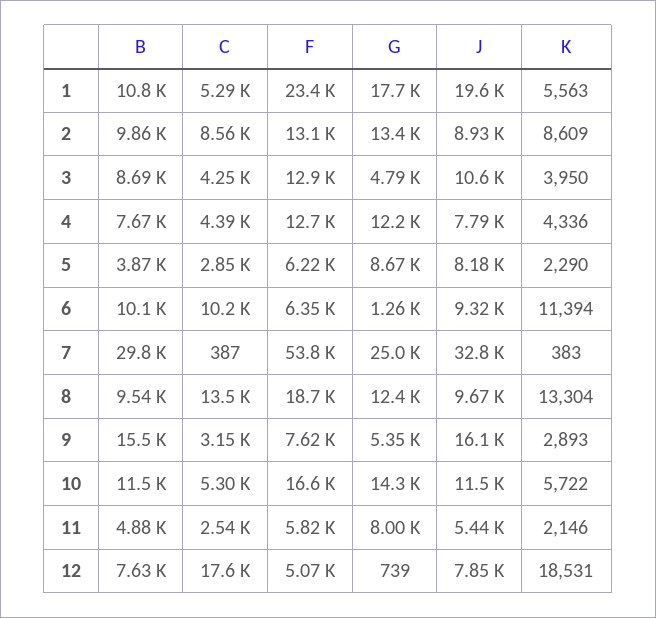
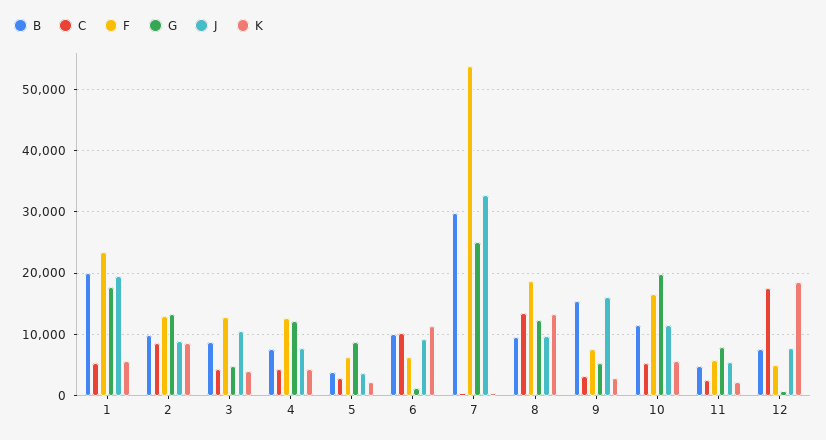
B, 1: 10800 -> 20000
J, 5: 8180 -> 4000
G, 10: 14300 -> 20000

